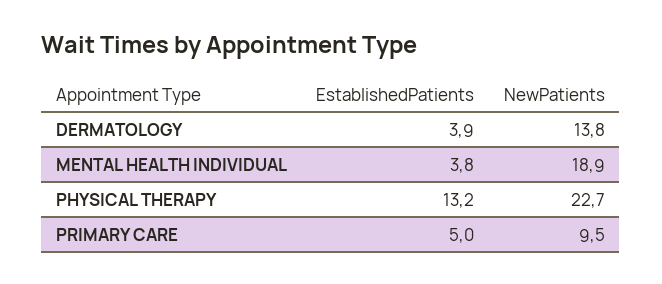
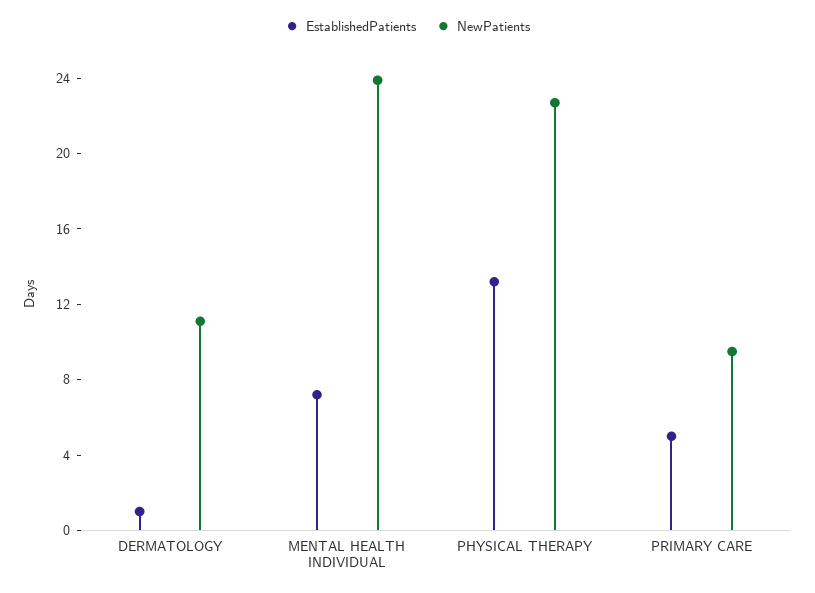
EstablishedPatients, DERMATOLOGY: 3.9 -> 1
NewPatients, DERMATOLOGY: 13.8 -> 11
EstablishedPatients, MENTAL HEALTH INDIVIDUAL: 3.8 -> 7
NewPatients, MENTAL HEALTH INDIVIDUAL: 18.9 -> 24

